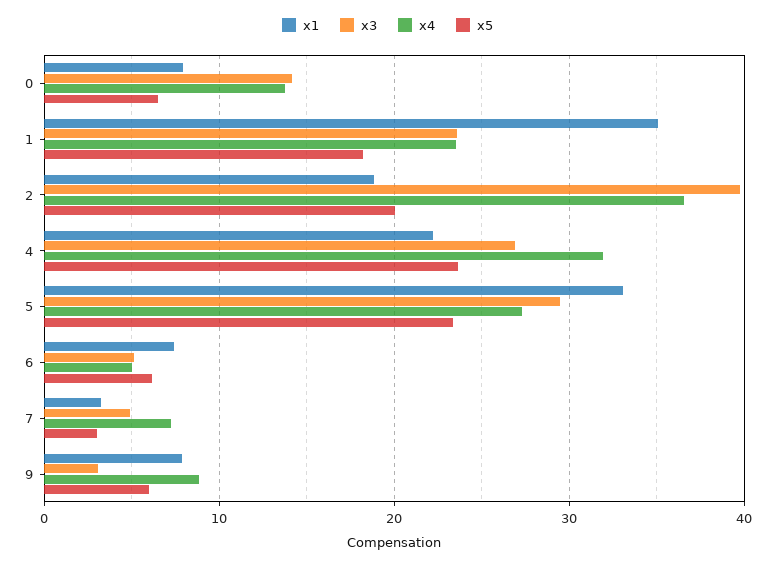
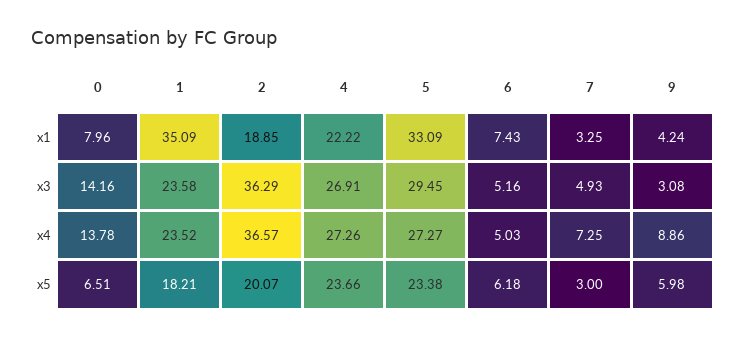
x3, 2: 40 -> 36.29
x4, 4: 32 -> 27.26
x1, 9: 8 -> 4.24

